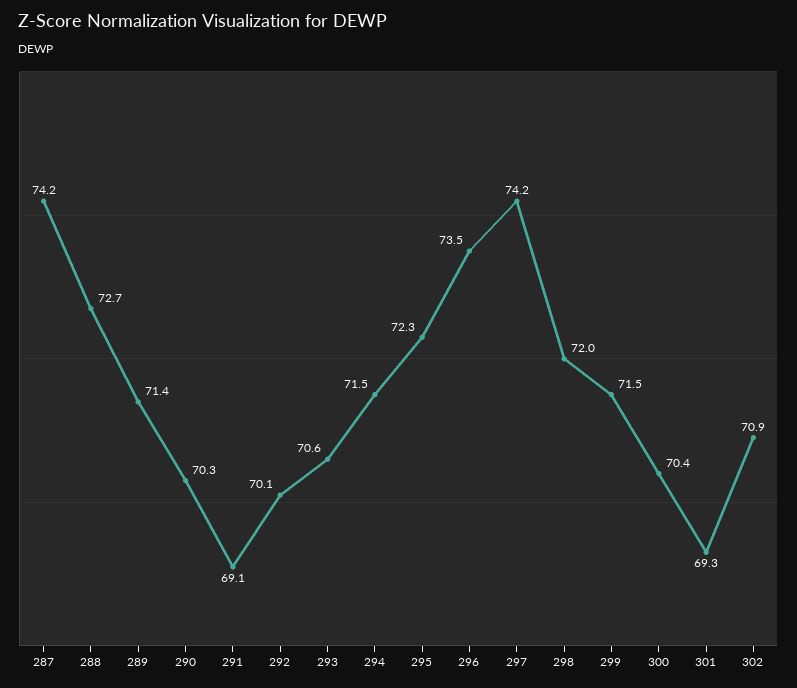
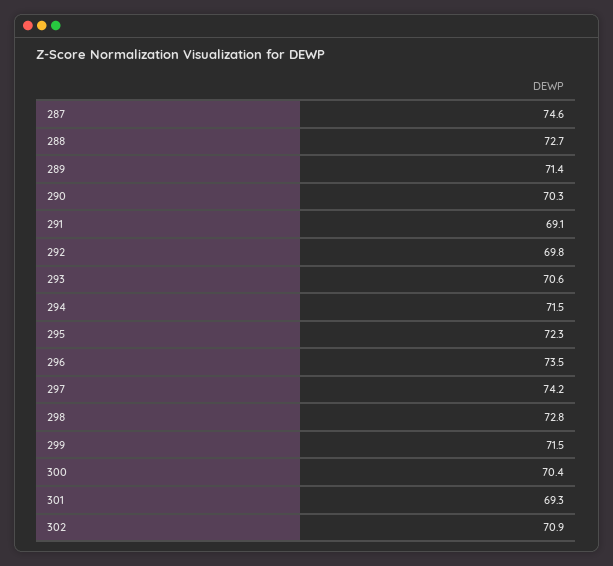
287: 74.2 -> 74.6
292: 70.1 -> 69.8
298: 72 -> 72.8

